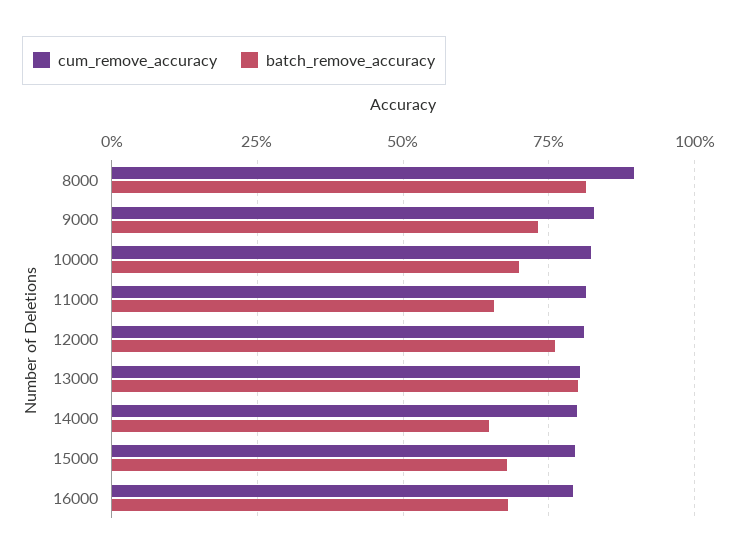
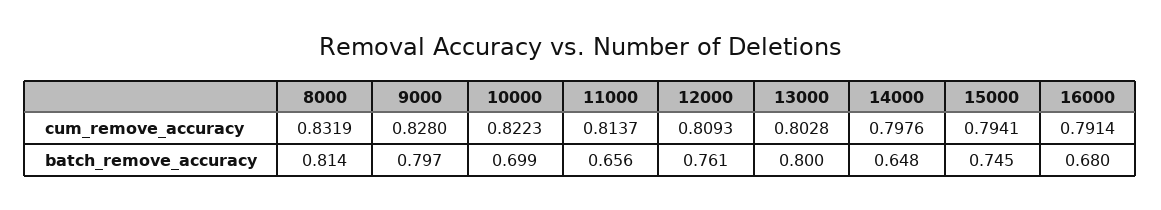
cum_remove_accuracy, 8000: 0.9 -> 0.8319
batch_remove_accuracy, 9000: 0.725 -> 0.797
batch_remove_accuracy, 15000: 0.675 -> 0.745

